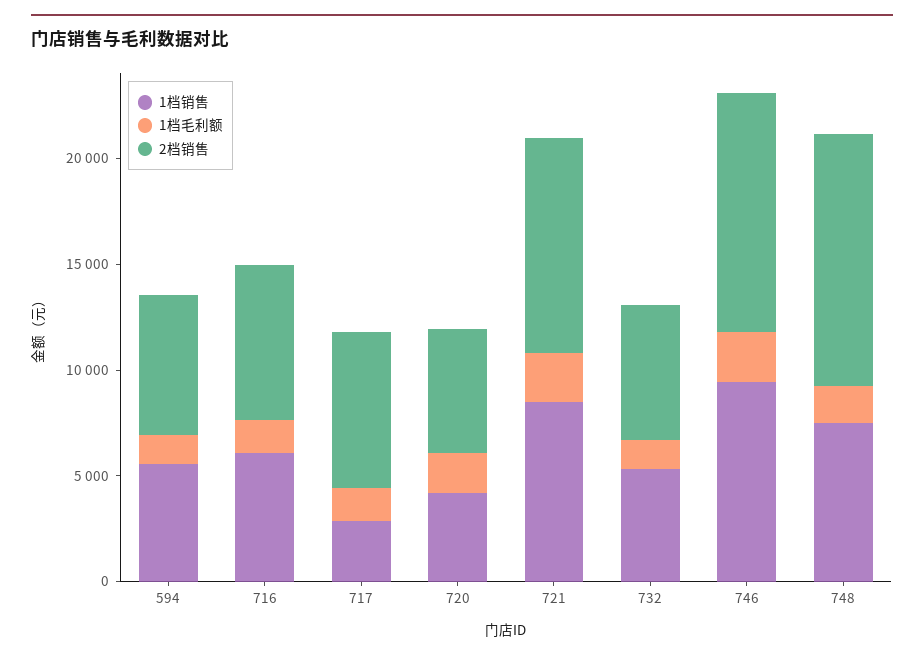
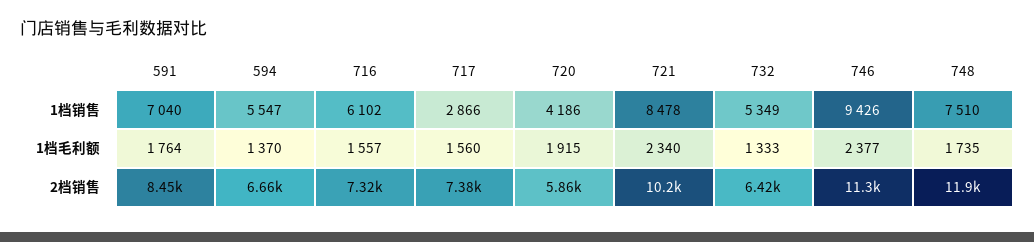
1档销售, 591: none -> 7040
1档毛利额, 591: none -> 1764
2档销售, 591: none -> 8450

